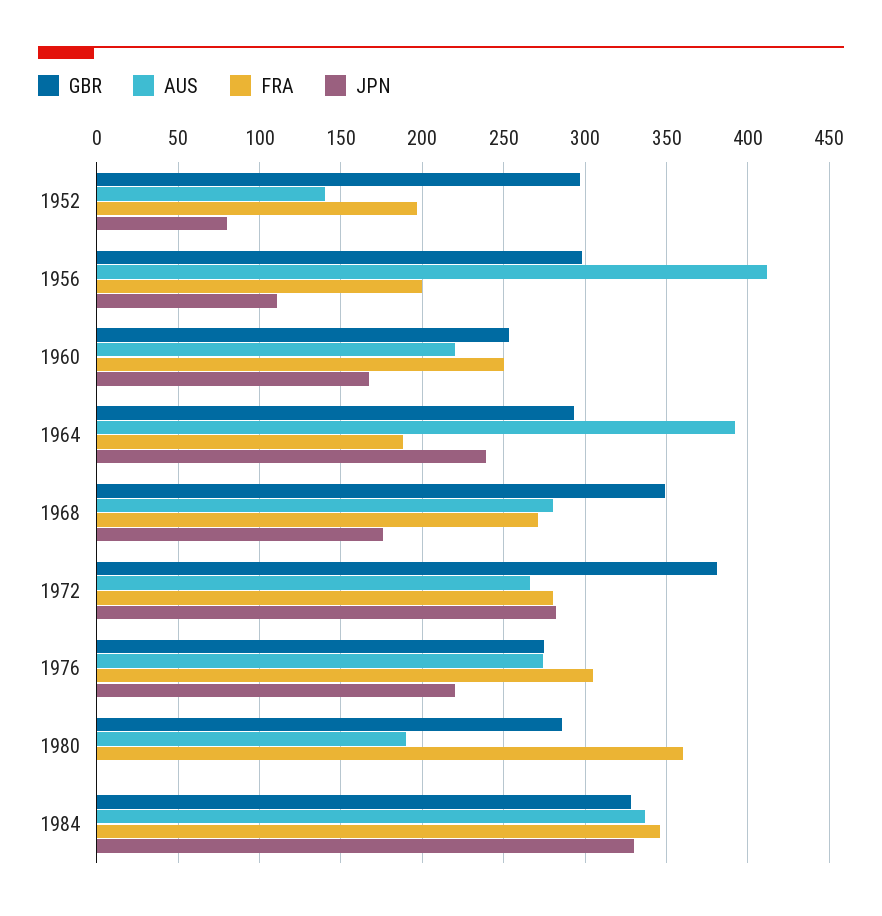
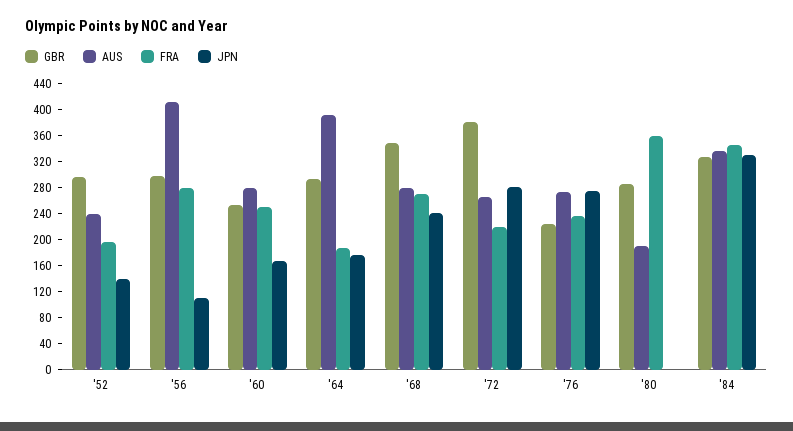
AUS, 1952: 140 -> 240
JPN, 1952: 80 -> 140
FRA, 1956: 200 -> 280
AUS, 1960: 220 -> 280
JPN, 1964: 240 -> 180
JPN, 1968: 175 -> 240
FRA, 1972: 280 -> 220
GBR, 1976: 275 -> 220
FRA, 1976: 305 -> 240
JPN, 1976: 220 -> 280

